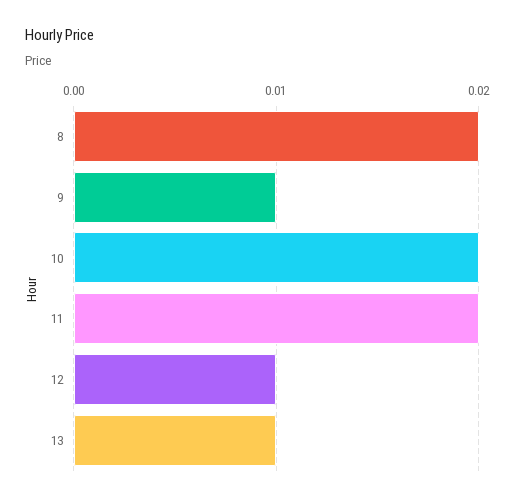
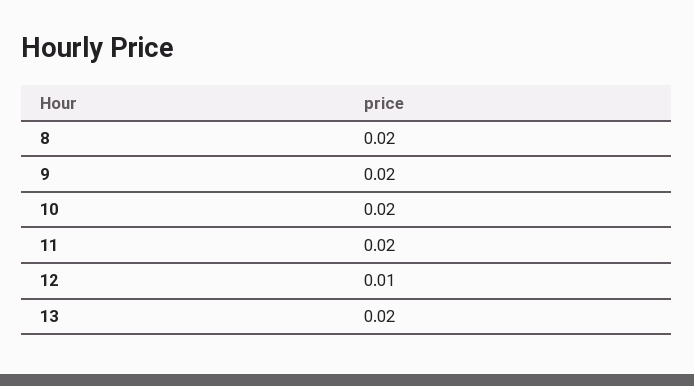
9: 0.01 -> 0.02
13: 0.01 -> 0.02

